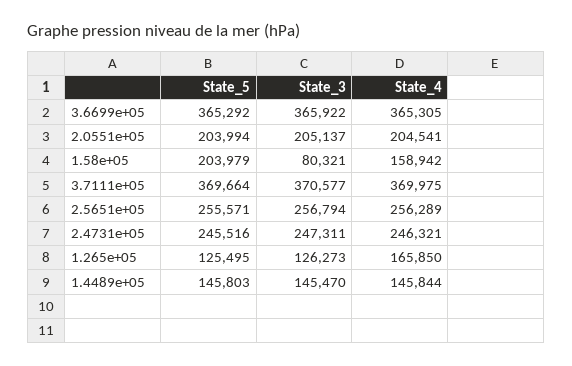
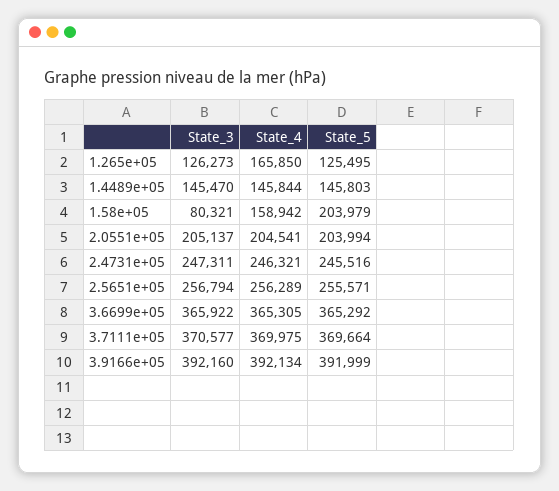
State_3, 3.9166e+05: none -> 392160
State_4, 3.9166e+05: none -> 392134
State_5, 3.9166e+05: none -> 391999

